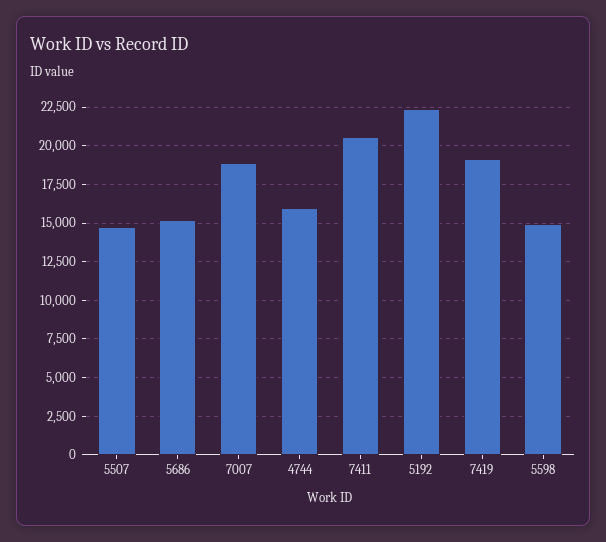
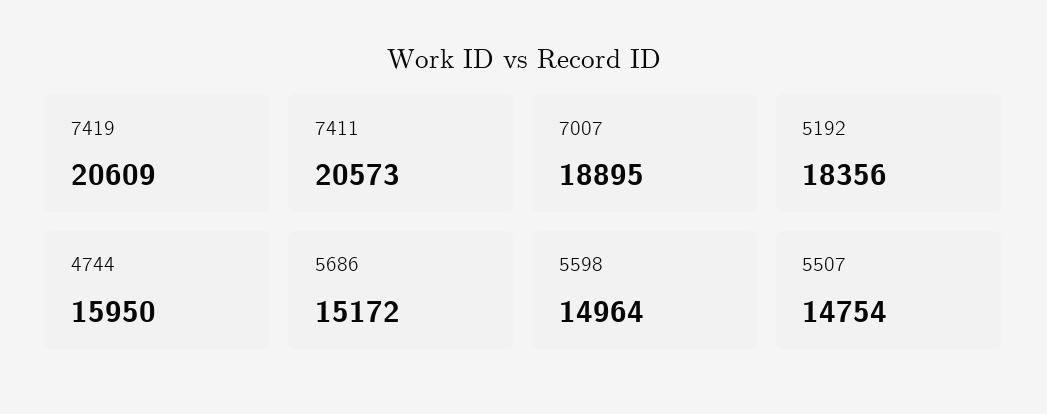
5192: 22500 -> 18356
7419: 19000 -> 20609

